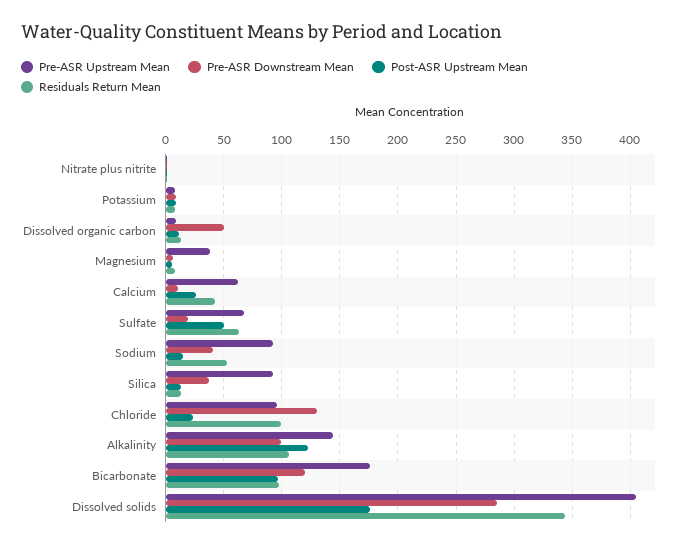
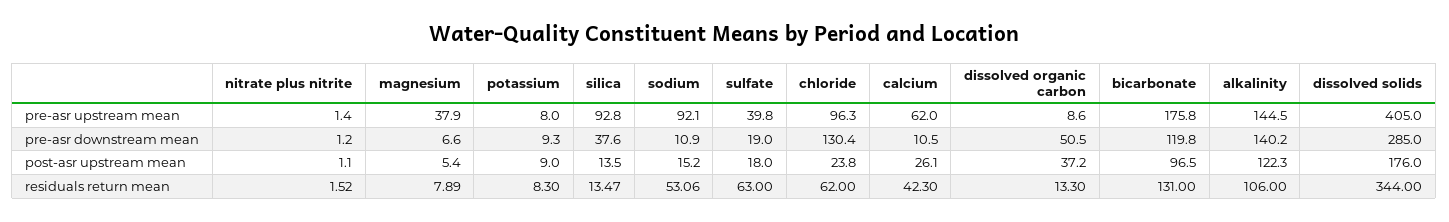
Post-ASR Upstream Mean, Dissolved organic carbon: 10 -> 37.2
Pre-ASR Upstream Mean, Sulfate: 70 -> 39.8
Post-ASR Upstream Mean, Sulfate: 50 -> 18
Pre-ASR Downstream Mean, Sodium: 40 -> 10.9
Residuals Return Mean, Chloride: 100 -> 62
Pre-ASR Downstream Mean, Alkalinity: 100 -> 140.2
Residuals Return Mean, Bicarbonate: 100 -> 131

